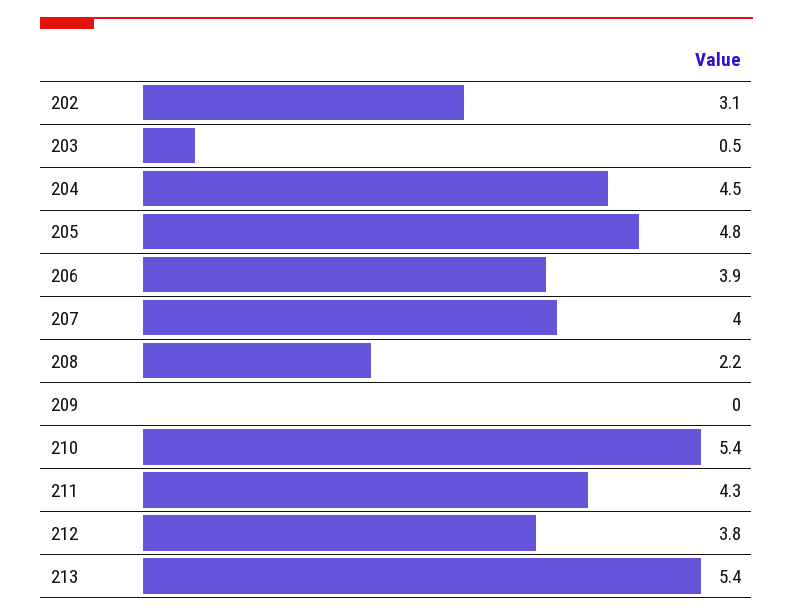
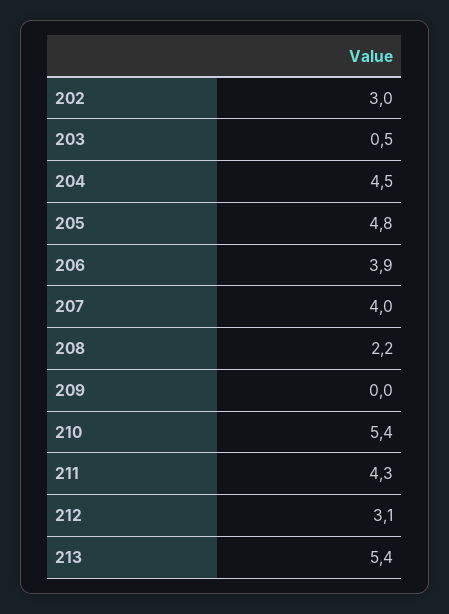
202: 3.1 -> 3
212: 3.8 -> 3.1

